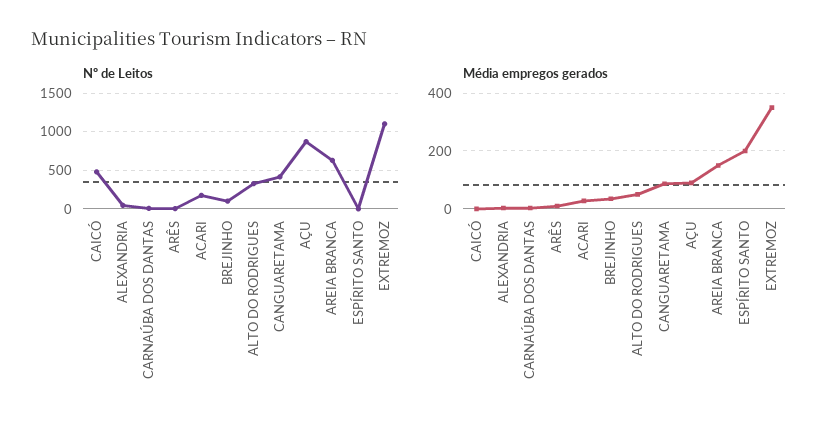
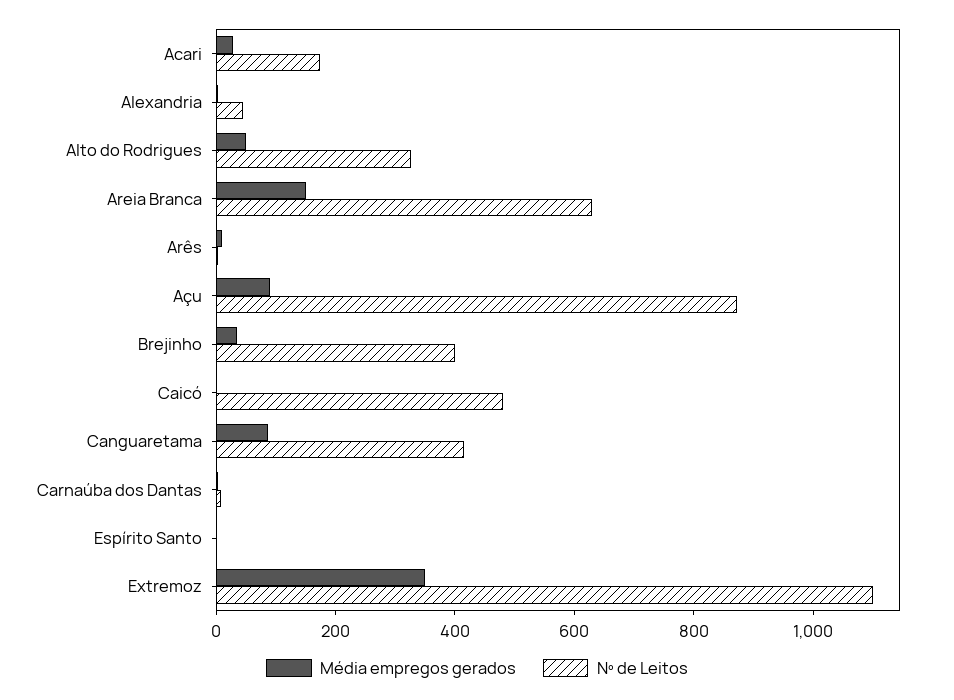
Nº de Leitos, BREJINHO: 100 -> 400
Média empregos gerados, ESPÍRITO SANTO: 200 -> 0

